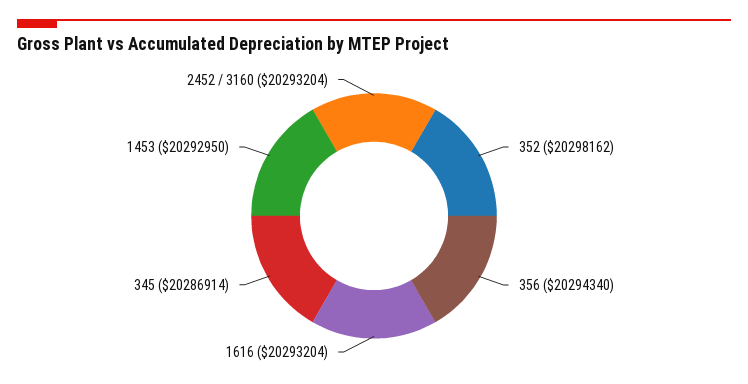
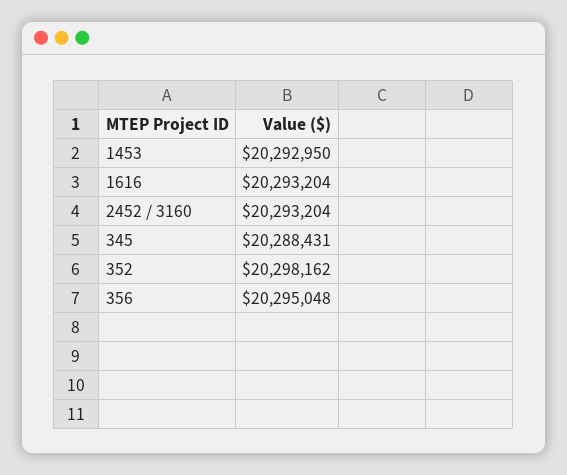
356: 20294340 -> 20295048
345: 20286914 -> 20288431

